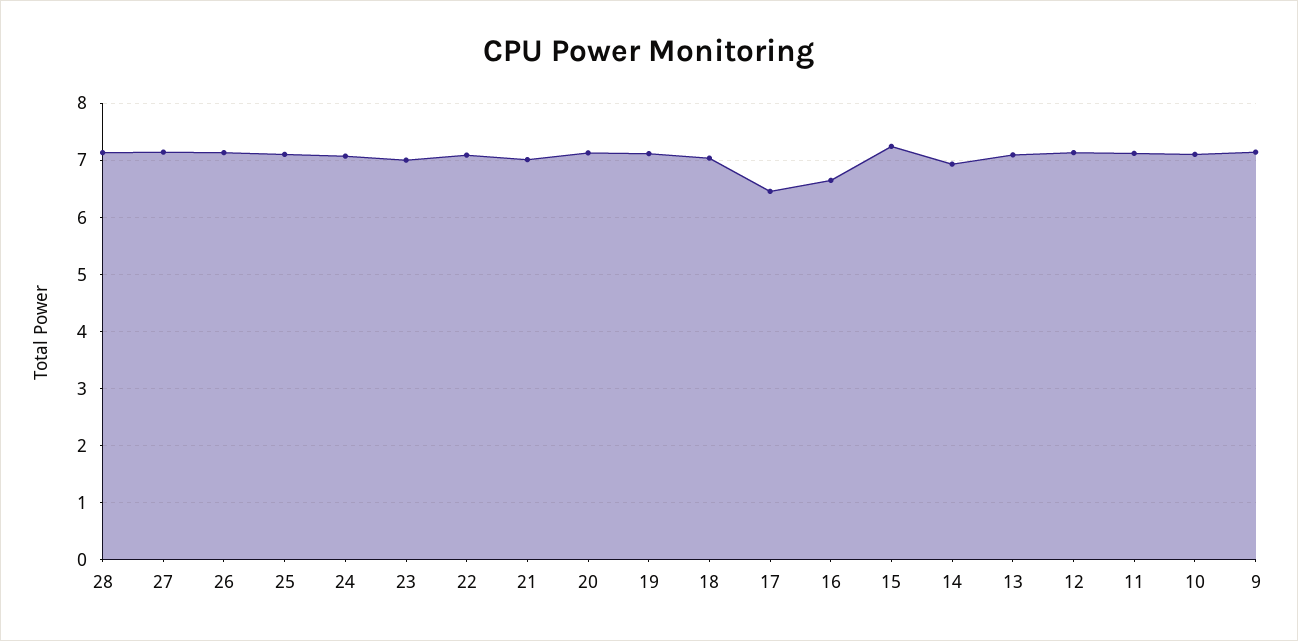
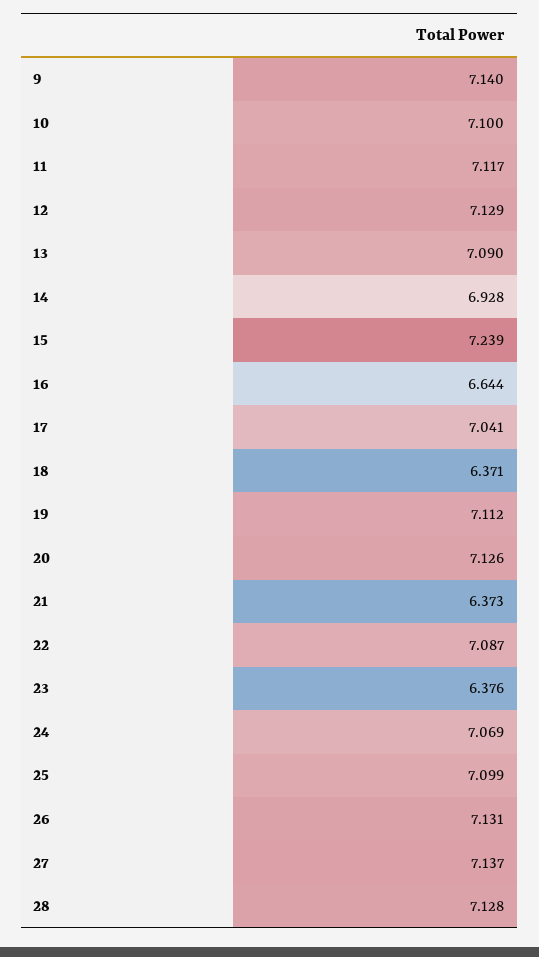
23: 7 -> 6.376
21: 7 -> 6.373
18: 7 -> 6.371
17: 6.4 -> 7.041

